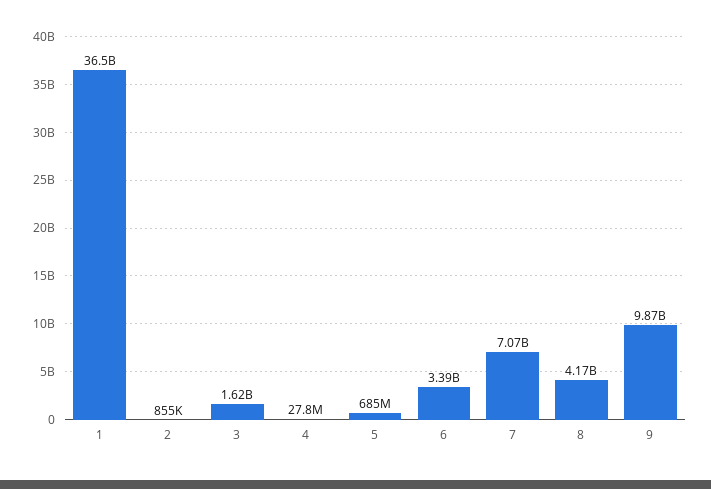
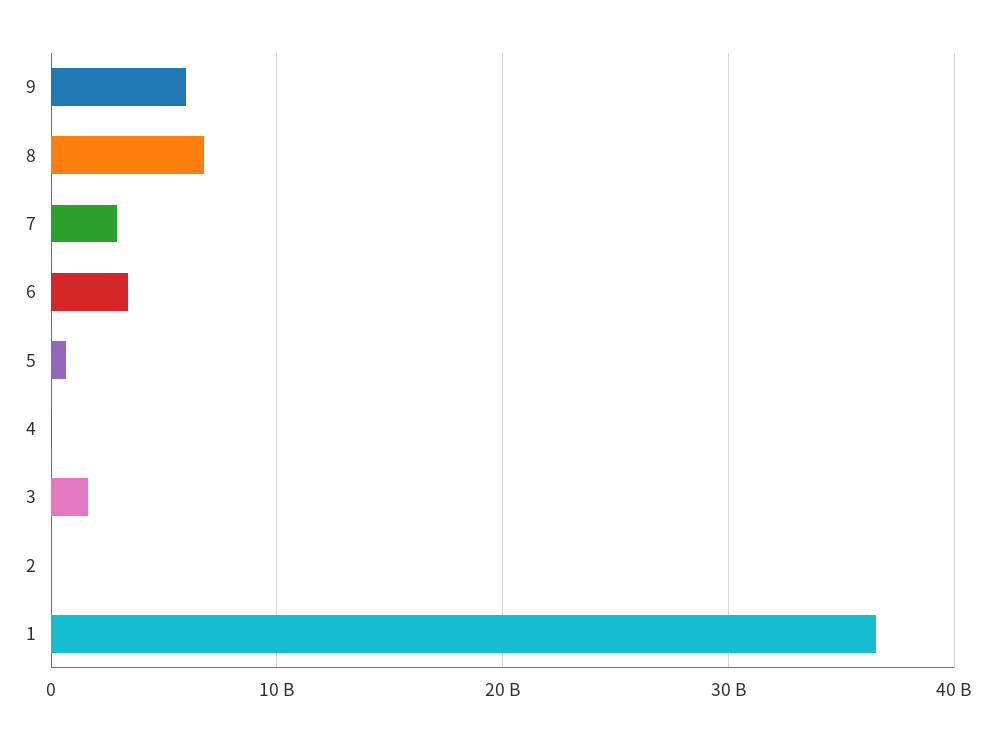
7: 7070000000 -> 3000000000
8: 4170000000 -> 7000000000
9: 9870000000 -> 6000000000

